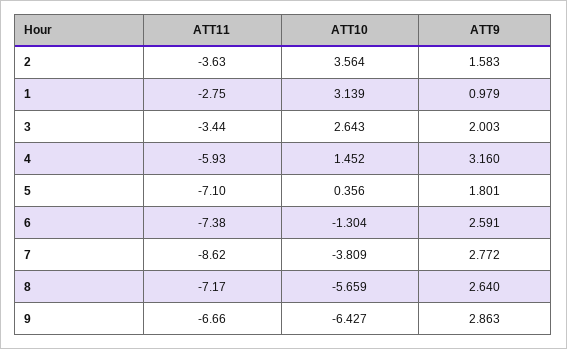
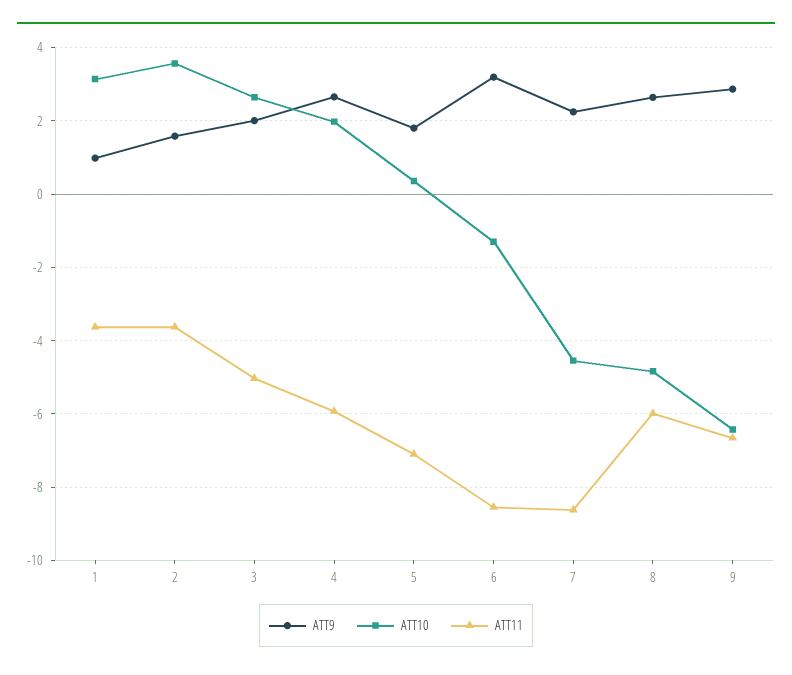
ATT11, 1: -2.75 -> -3.6
ATT11, 3: -3.44 -> -5
ATT10, 4: 1.452 -> 2
ATT9, 4: 3.16 -> 2.6
ATT11, 6: -7.38 -> -8.6
ATT9, 6: 2.591 -> 3.2
ATT10, 7: -3.809 -> -4.6
ATT9, 7: 2.772 -> 2.2
ATT11, 8: -7.17 -> -6
ATT10, 8: -5.659 -> -4.8

